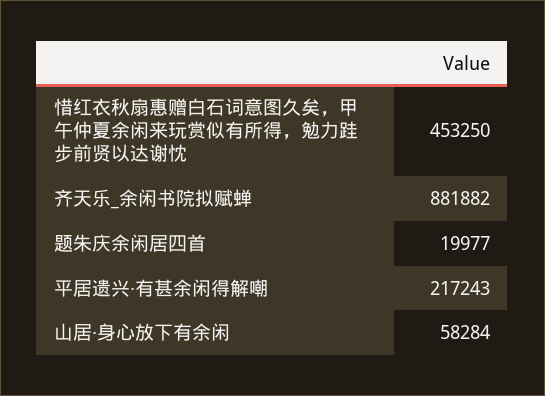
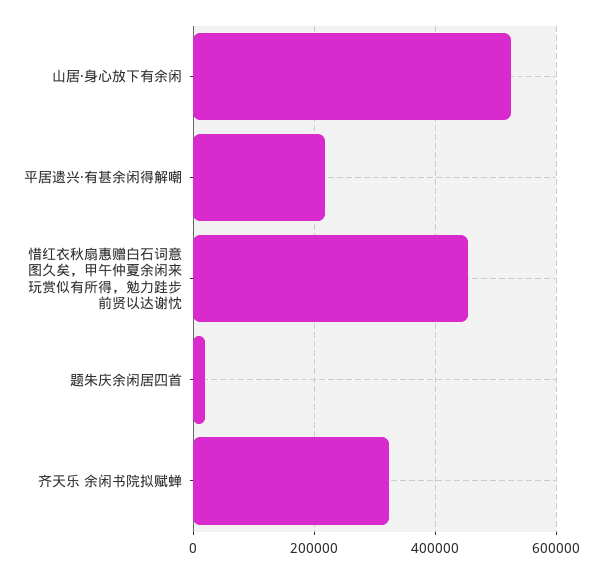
齐天乐_余闲书院拟赋蝉: 881882 -> 320000
山居·身心放下有余闲: 58284 -> 520000

